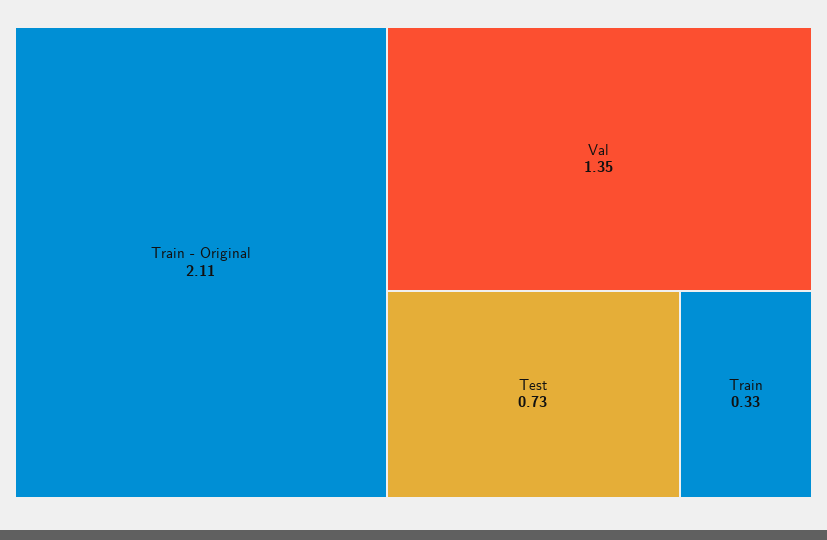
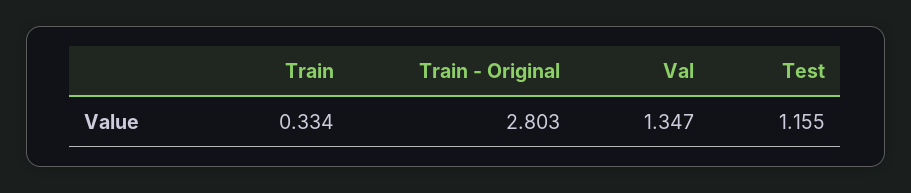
Train - Original: 2.11 -> 2.803
Test: 0.73 -> 1.155

